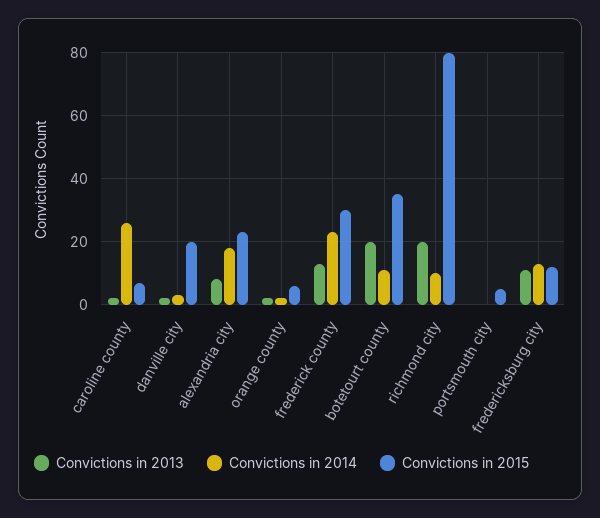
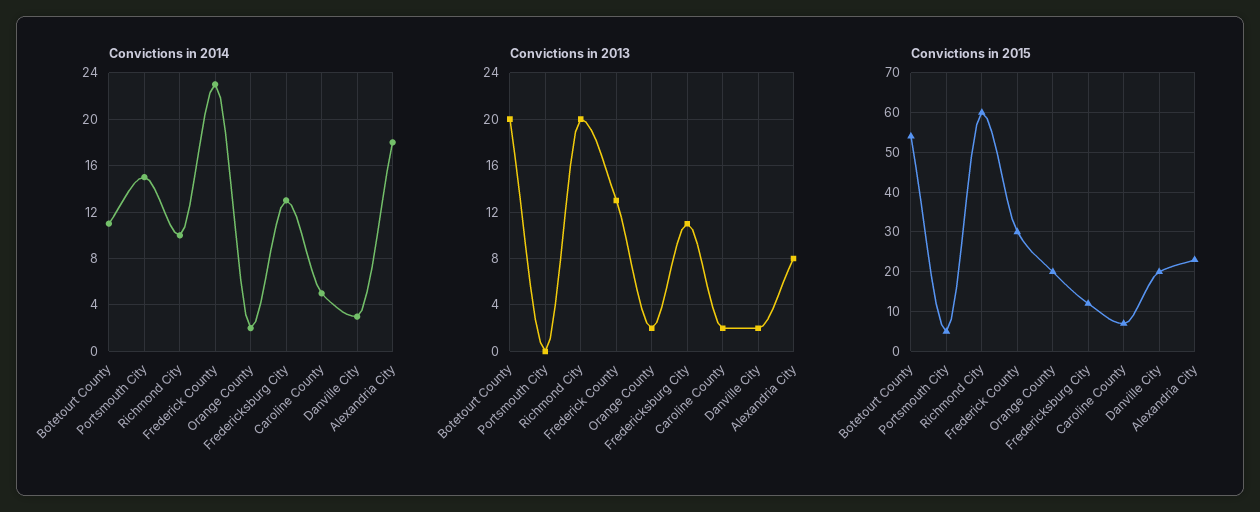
Convictions in 2014, caroline county: 25 -> 5
Convictions in 2015, orange county: 5 -> 20
Convictions in 2015, botetourt county: 35 -> 55
Convictions in 2015, richmond city: 80 -> 60
Convictions in 2014, portsmouth city: 0 -> 15

